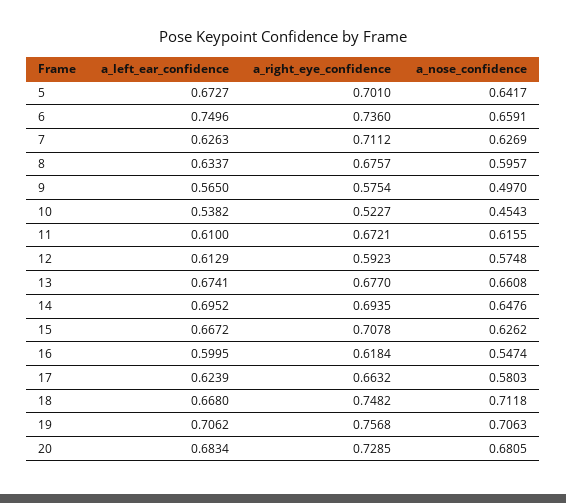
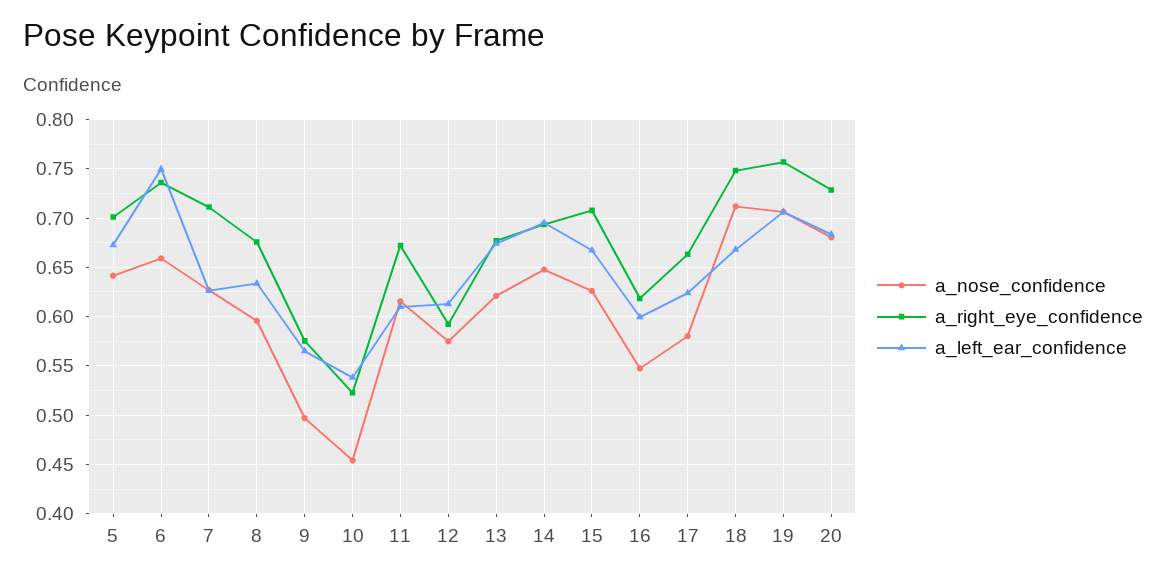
a_nose_confidence, 13: 0.6608 -> 0.62

